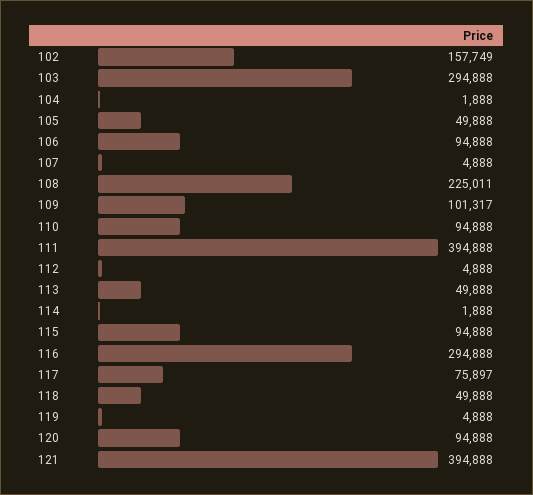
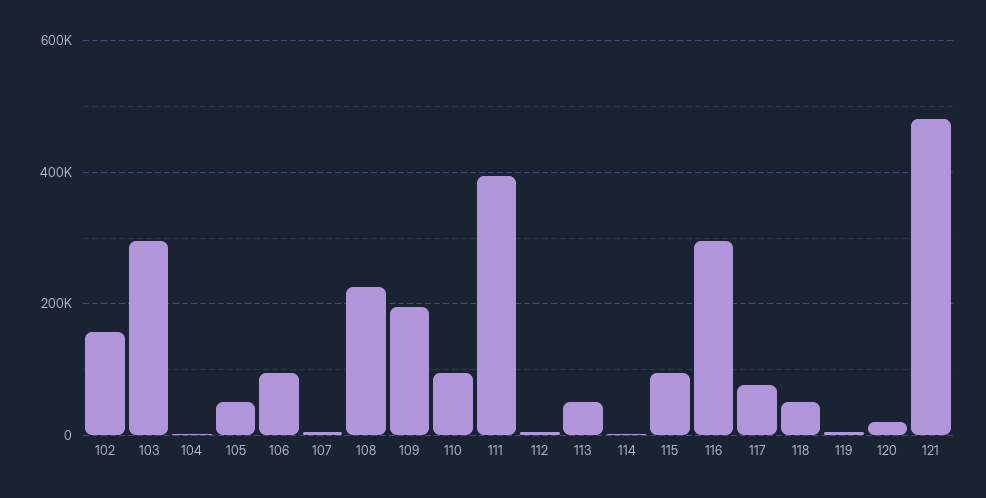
109: 101317 -> 200000
120: 94888 -> 20000
121: 394888 -> 480000

